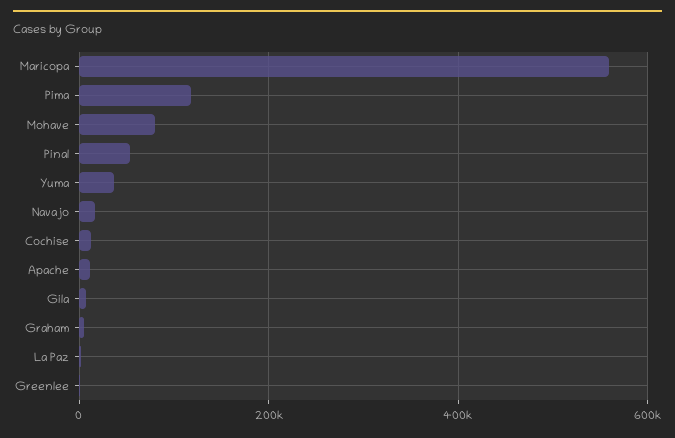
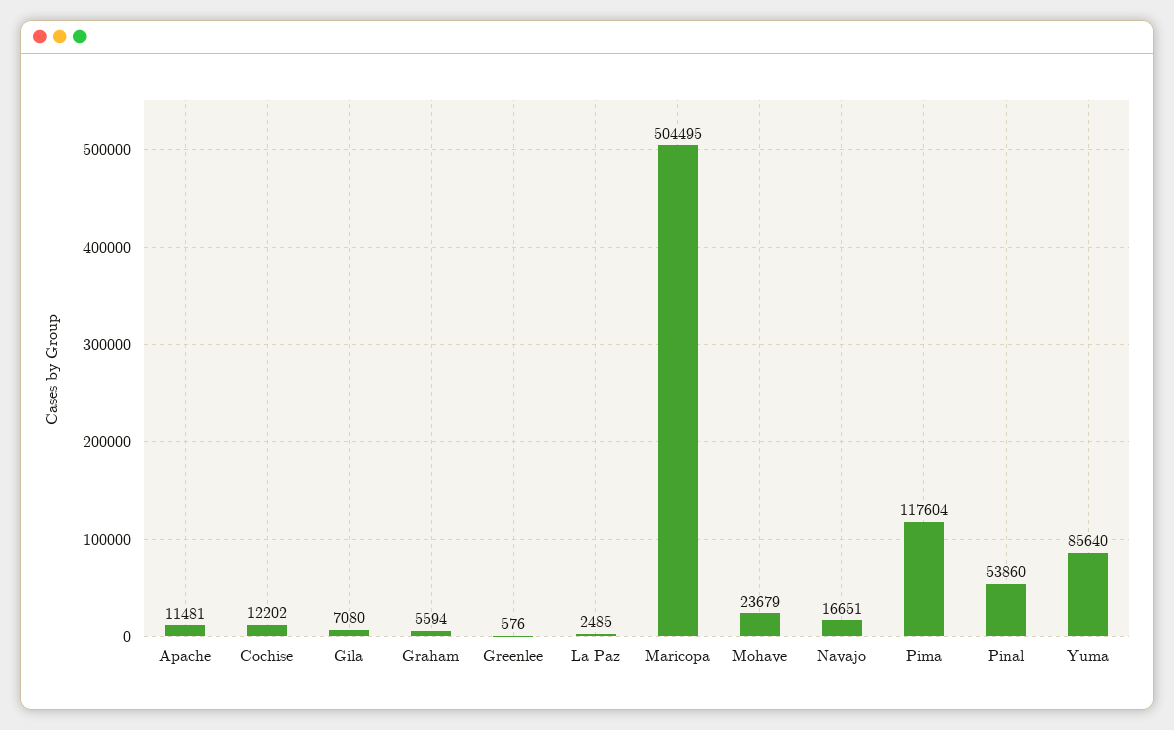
Maricopa: 560000 -> 504495
Mohave: 80000 -> 23679
Yuma: 40000 -> 85640

